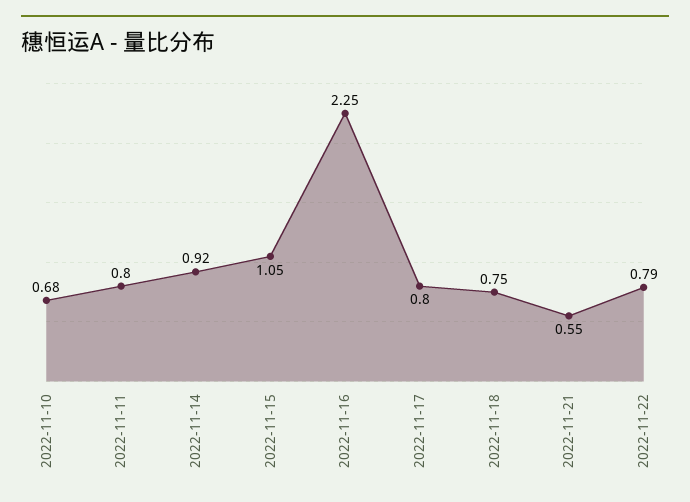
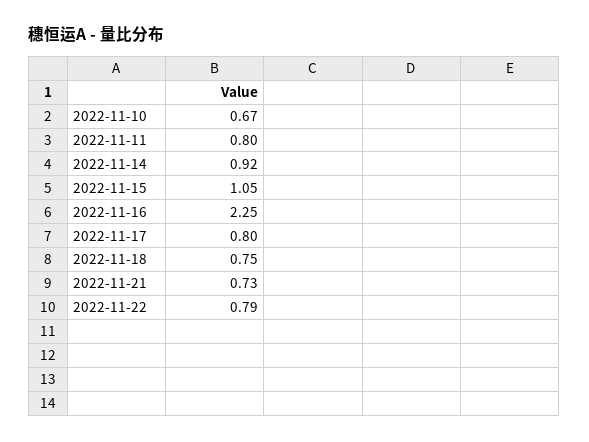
2022-11-10: 0.68 -> 0.67
2022-11-21: 0.55 -> 0.73

